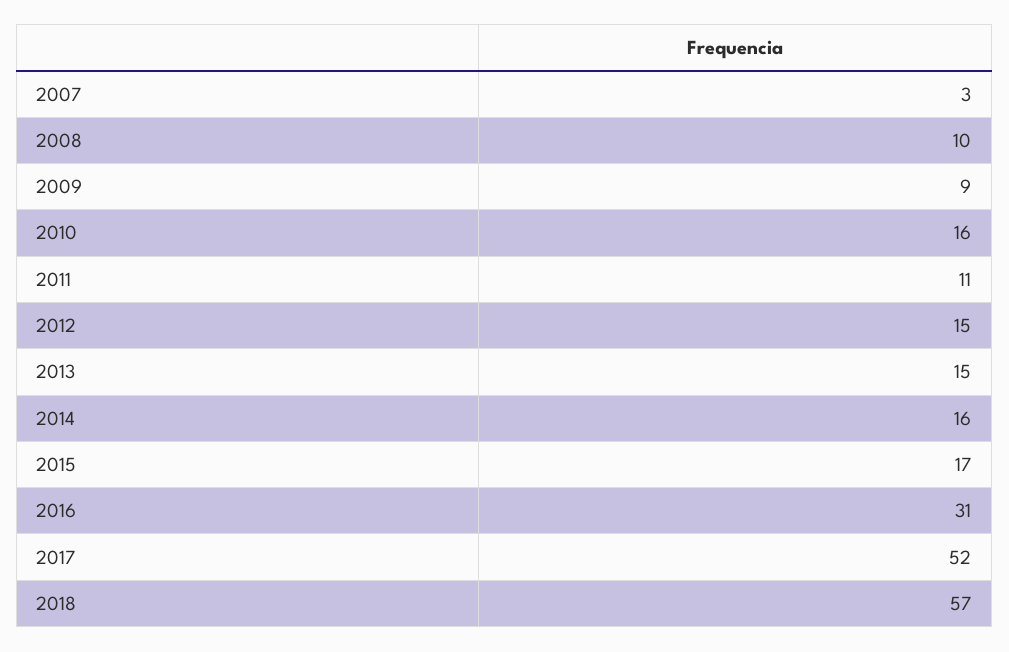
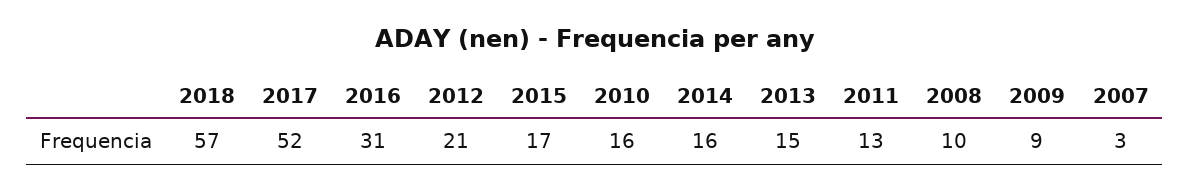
2011: 11 -> 13
2012: 15 -> 21

